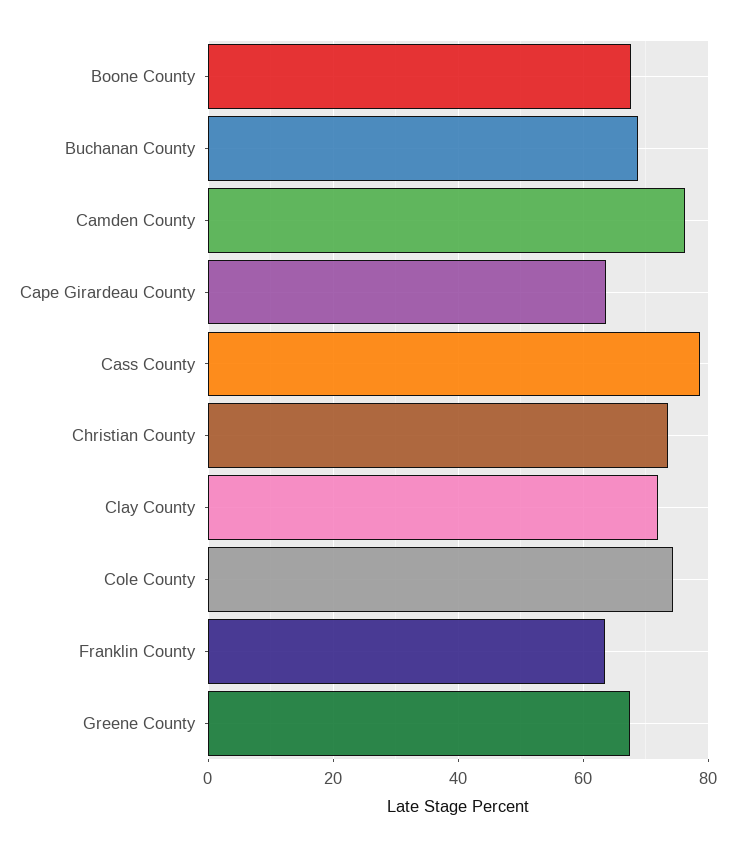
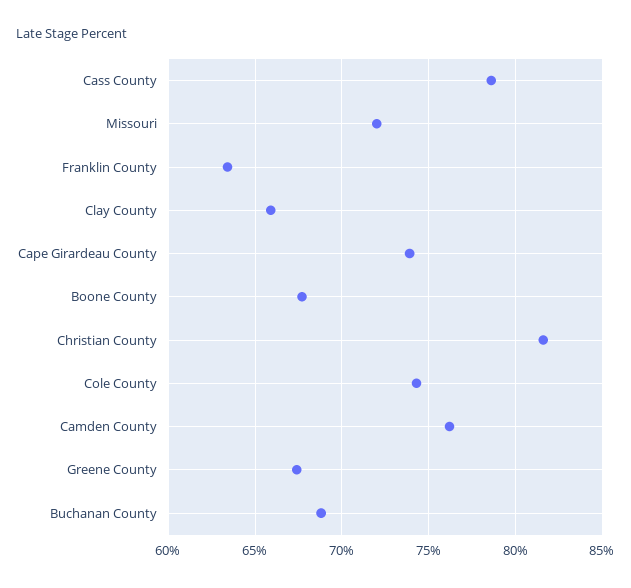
Cape Girardeau County: 64 -> 74
Christian County: 74 -> 81.5
Clay County: 72 -> 66
Missouri: none -> 72

